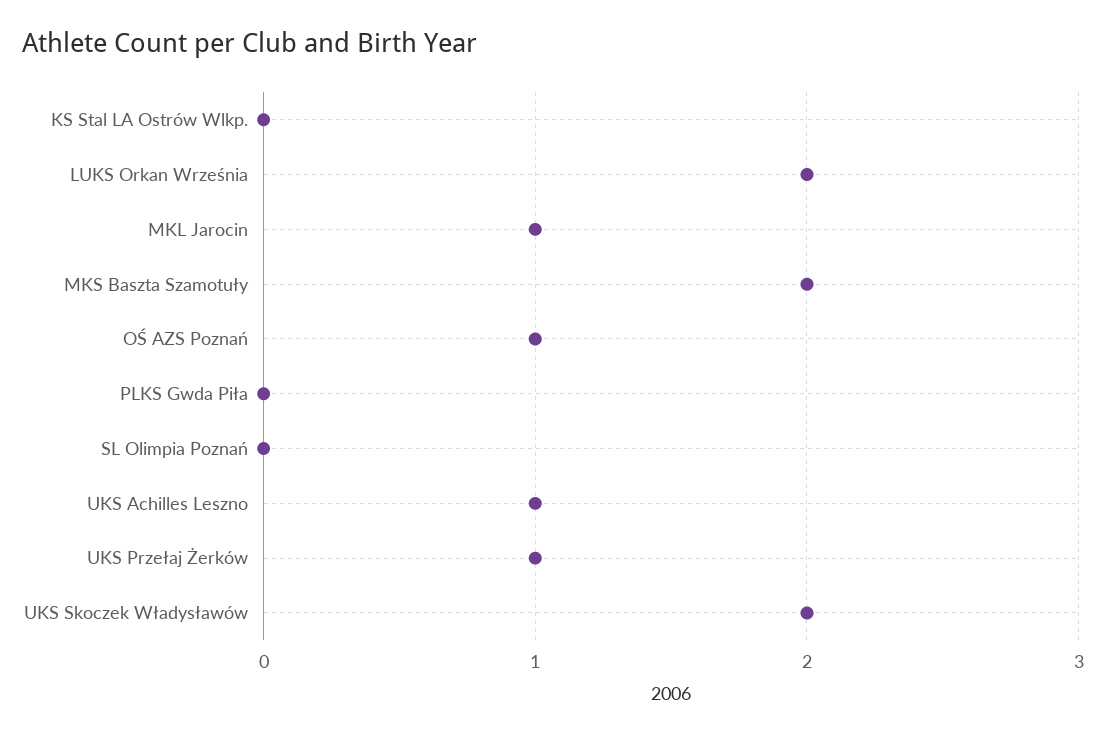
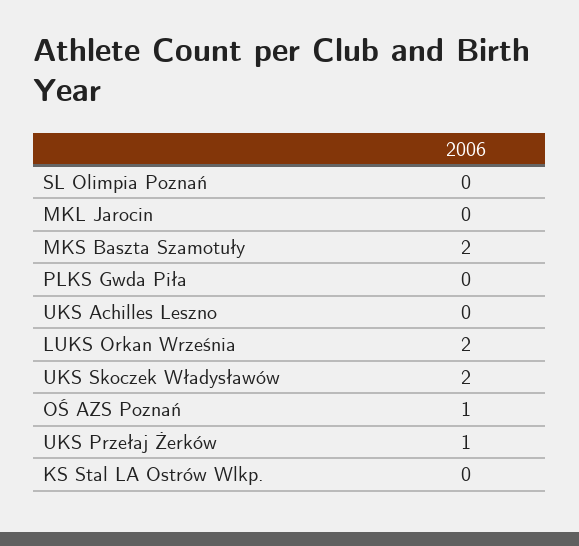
MKL Jarocin: 1 -> 0
UKS Achilles Leszno: 1 -> 0

